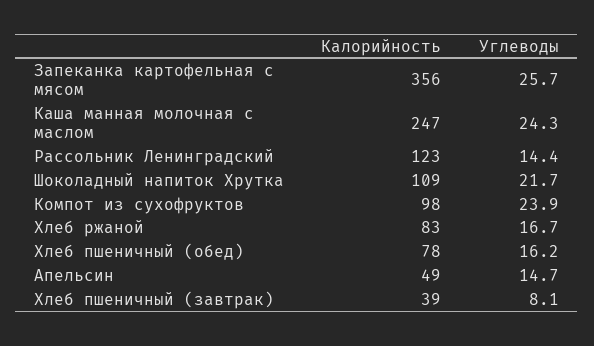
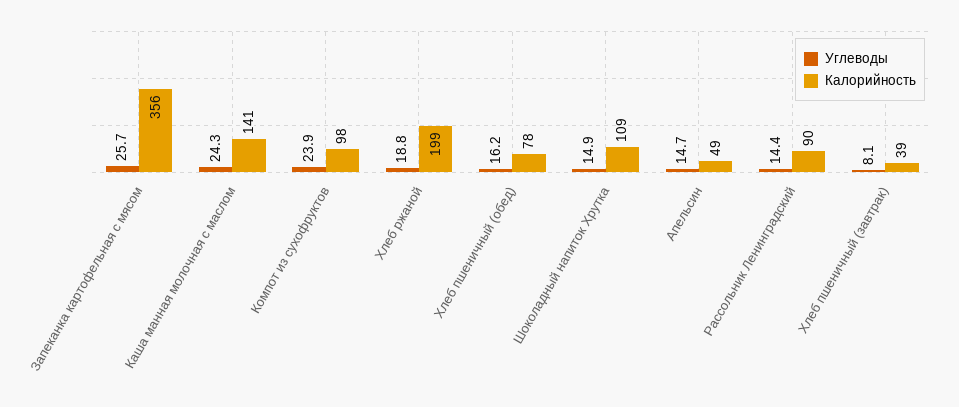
Калорийность, Каша манная молочная с маслом: 247 -> 141
Калорийность, Рассольник Ленинградский: 123 -> 90
Углеводы, Шоколадный напиток Хрутка: 21.7 -> 14.9
Калорийность, Хлеб ржаной: 83 -> 199
Углеводы, Хлеб ржаной: 16.7 -> 18.8

